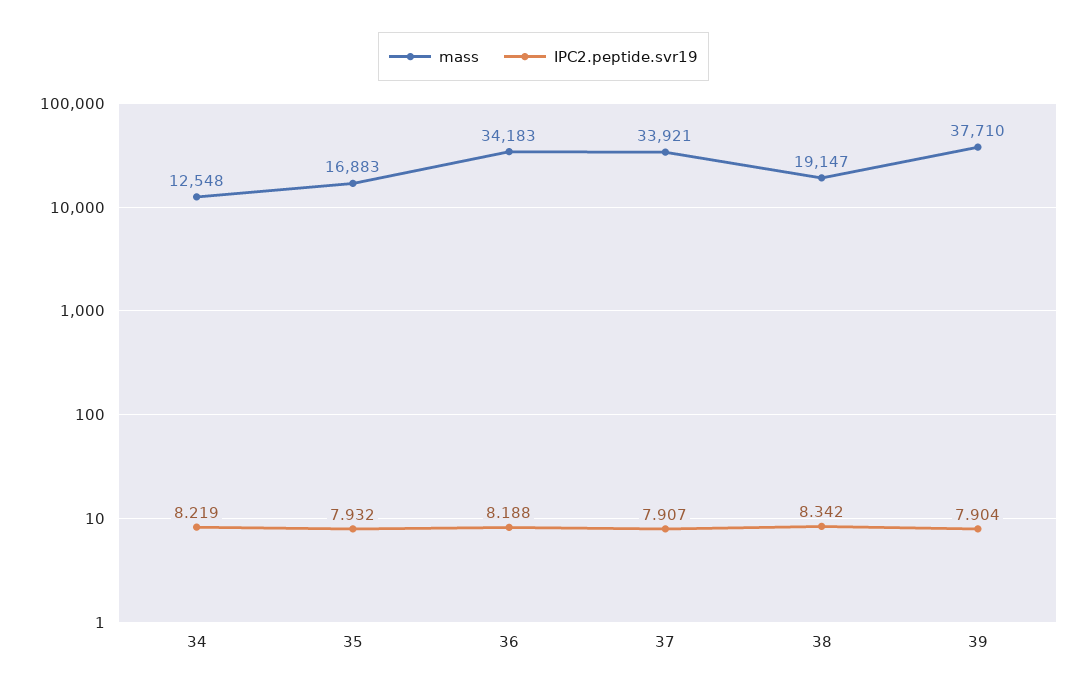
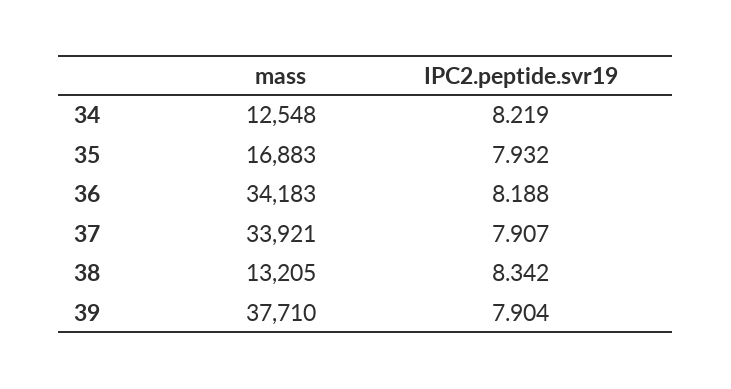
mass, 38: 19147 -> 13205

